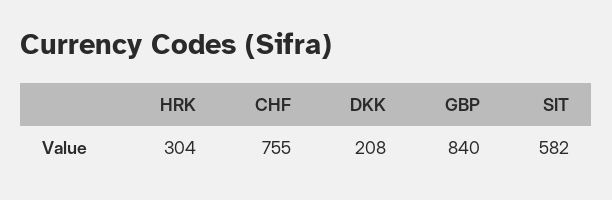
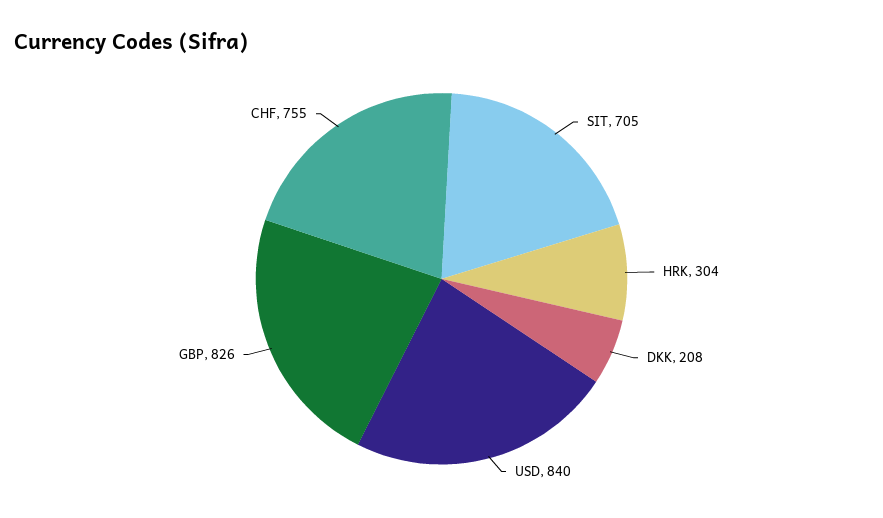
GBP: 840 -> 826
SIT: 582 -> 705
USD: none -> 840

